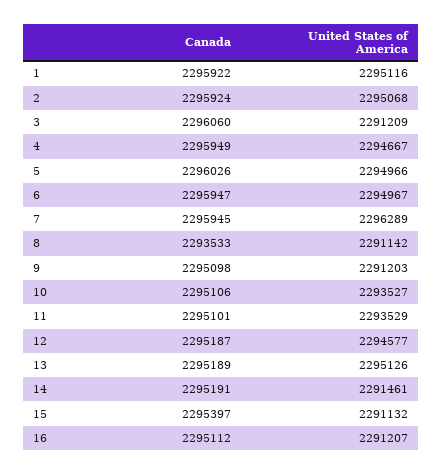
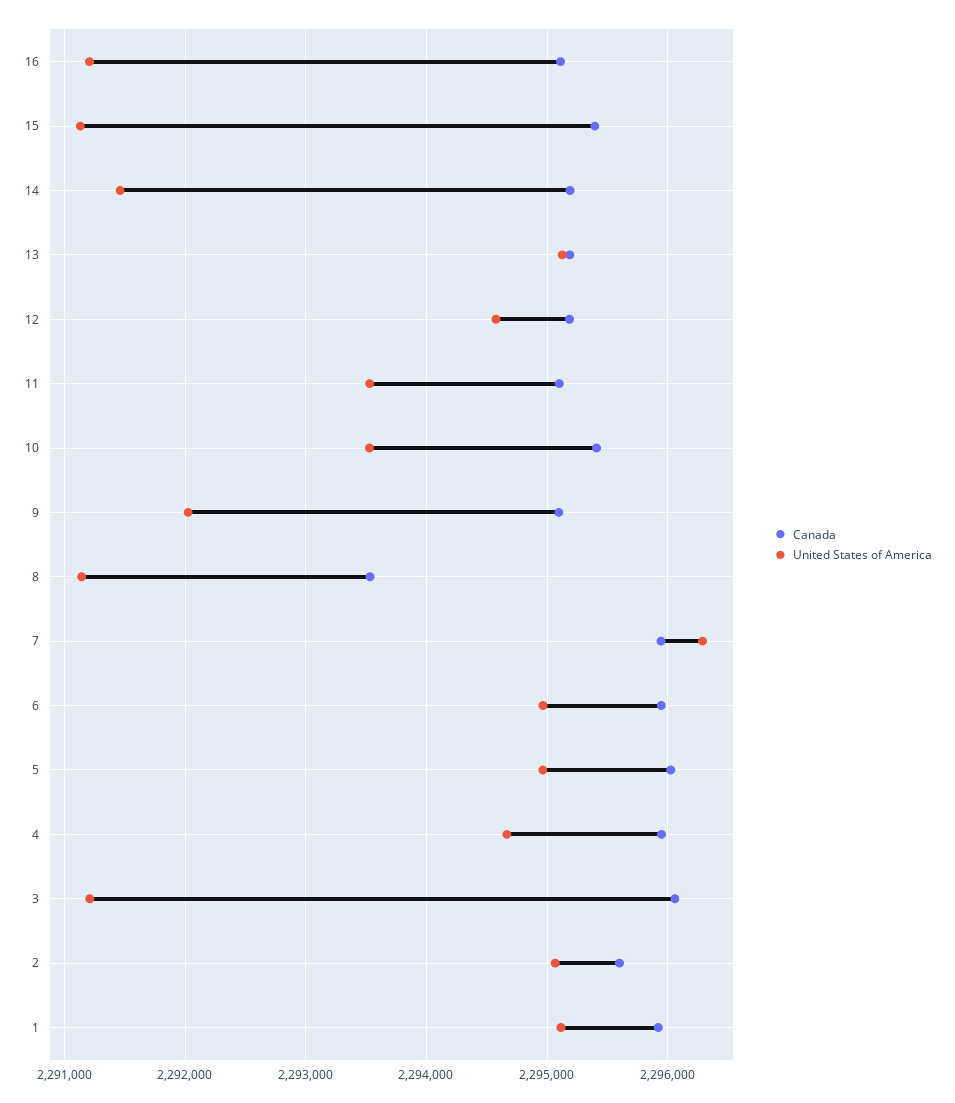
Canada, 2: 2295924 -> 2295600
United States of America, 9: 2291203 -> 2292000
Canada, 10: 2295106 -> 2295400

